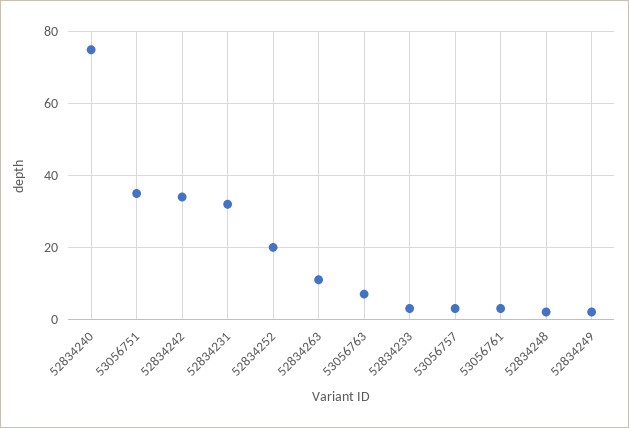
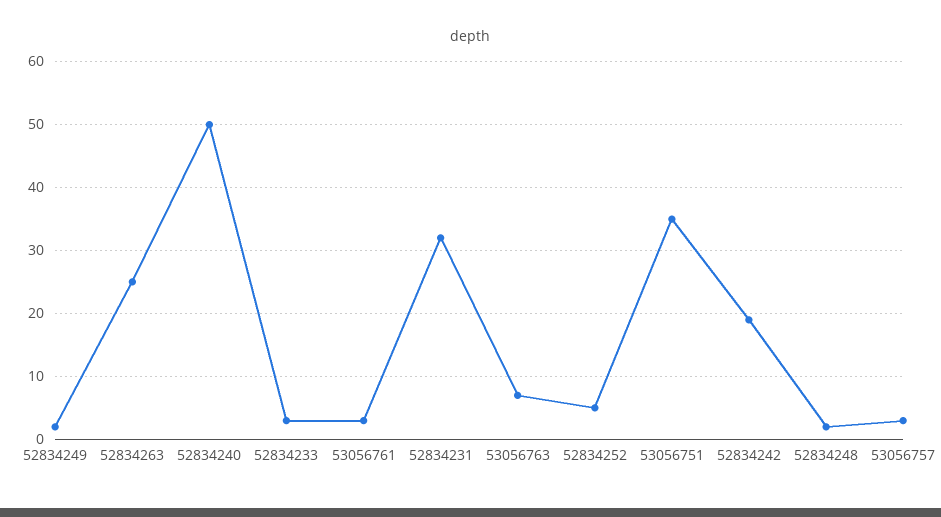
52834240: 75 -> 50
52834242: 35 -> 19
52834252: 20 -> 5
52834263: 10 -> 25

